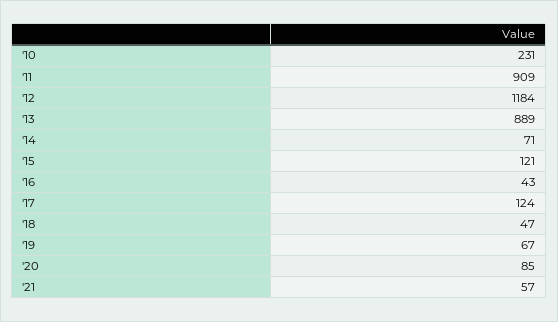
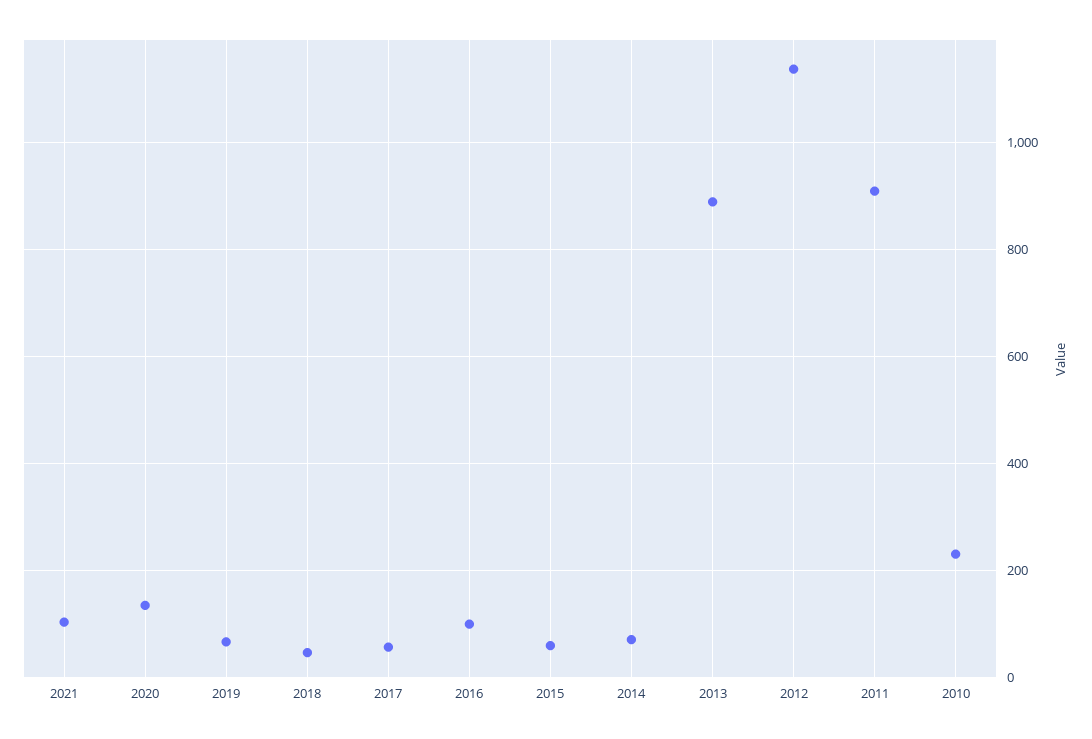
'12: 1184 -> 1140
'15: 121 -> 60
'16: 43 -> 100
'17: 124 -> 60
'20: 85 -> 140
'21: 57 -> 100

